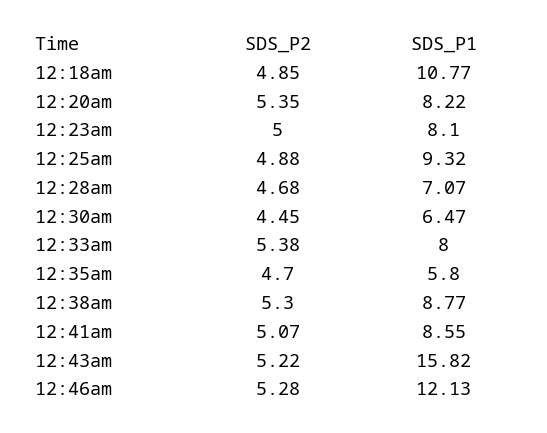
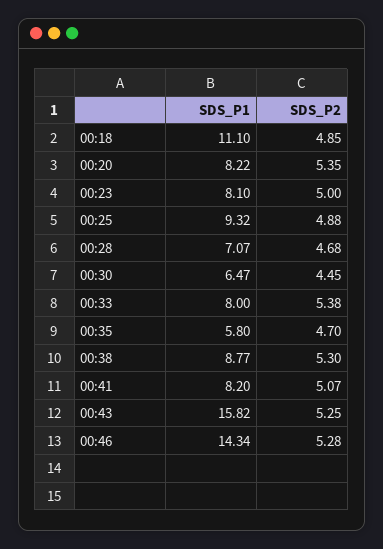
SDS_P1, 12:18am: 10.77 -> 11.1
SDS_P1, 12:41am: 8.55 -> 8.2
SDS_P2, 12:43am: 5.22 -> 5.25
SDS_P1, 12:46am: 12.13 -> 14.34

